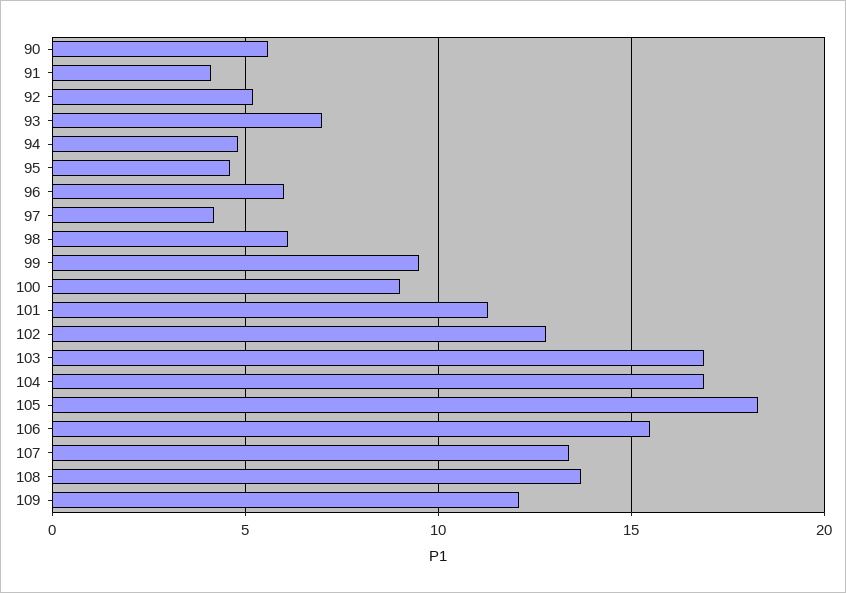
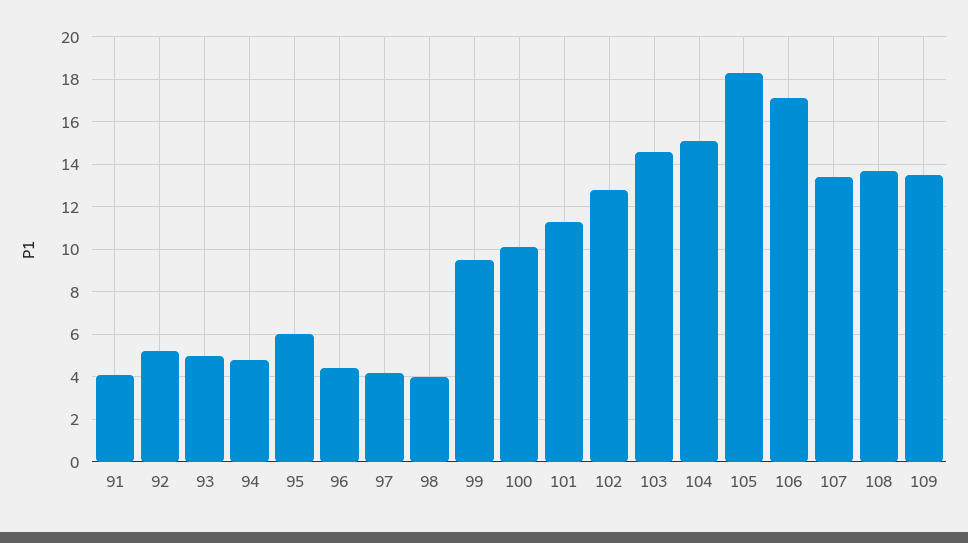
90: 5.5 -> none
93: 7 -> 5
95: 4.5 -> 6
96: 6 -> 4.5
98: 6 -> 4
100: 9 -> 10
103: 17 -> 14.5
104: 17 -> 15
106: 15.5 -> 17
109: 12 -> 13.5

